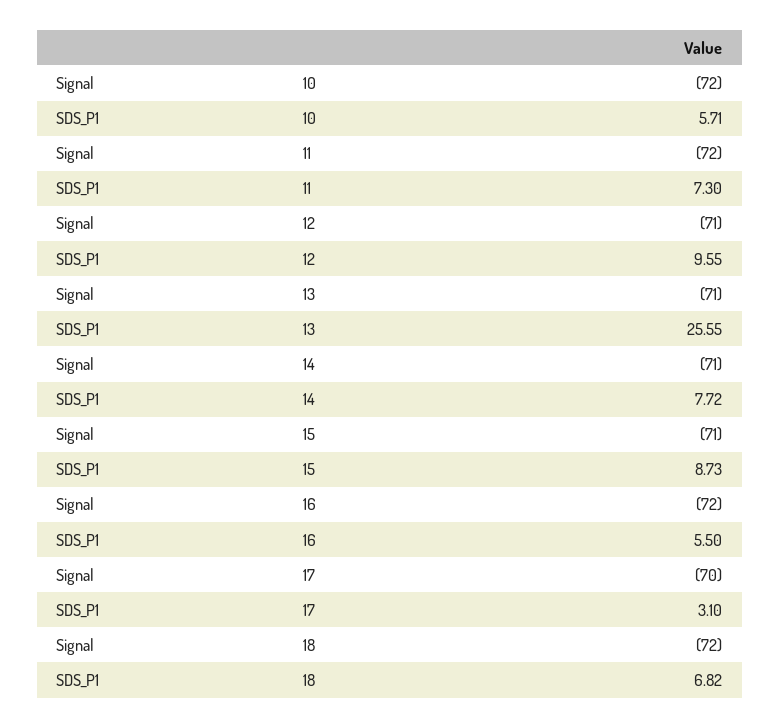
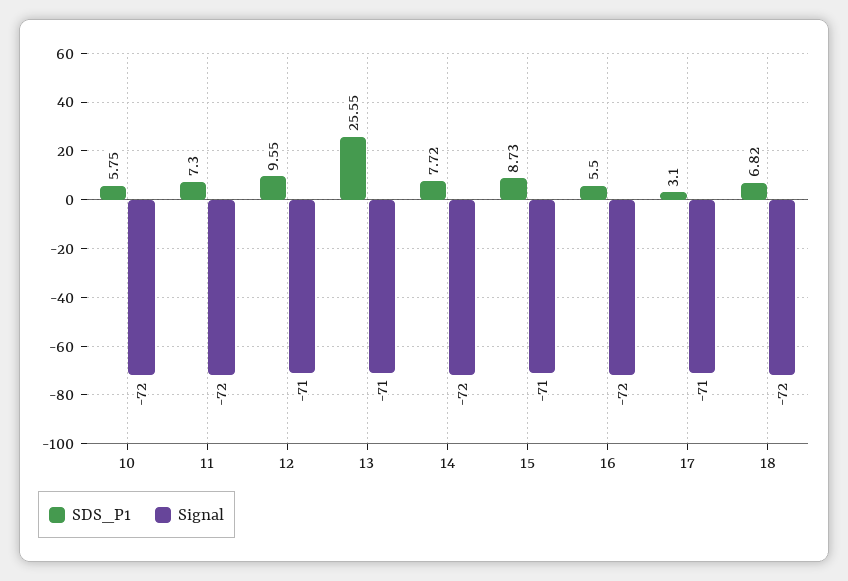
SDS_P1, 10: 5.71 -> 5.75
Signal, 14: -71 -> -72
Signal, 17: -70 -> -71

